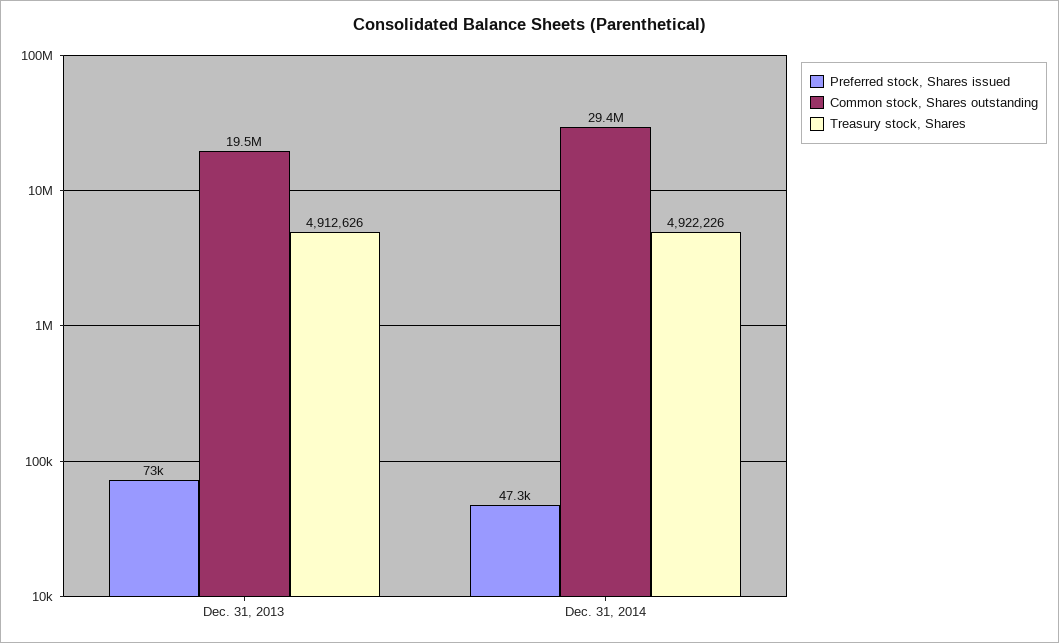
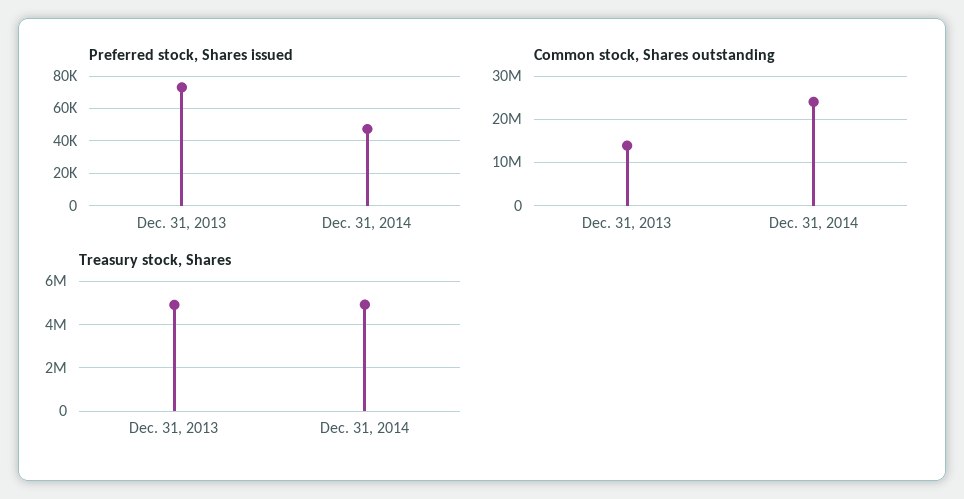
Common stock, Shares outstanding, Dec. 31, 2013: 19500000 -> 14000000
Common stock, Shares outstanding, Dec. 31, 2014: 29400000 -> 24000000

